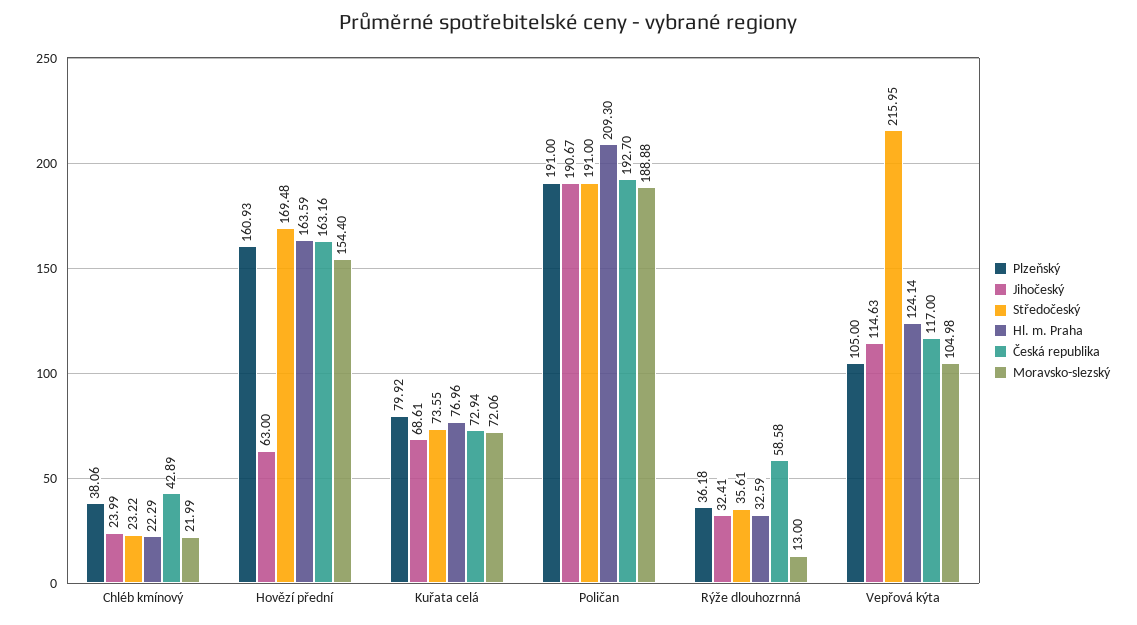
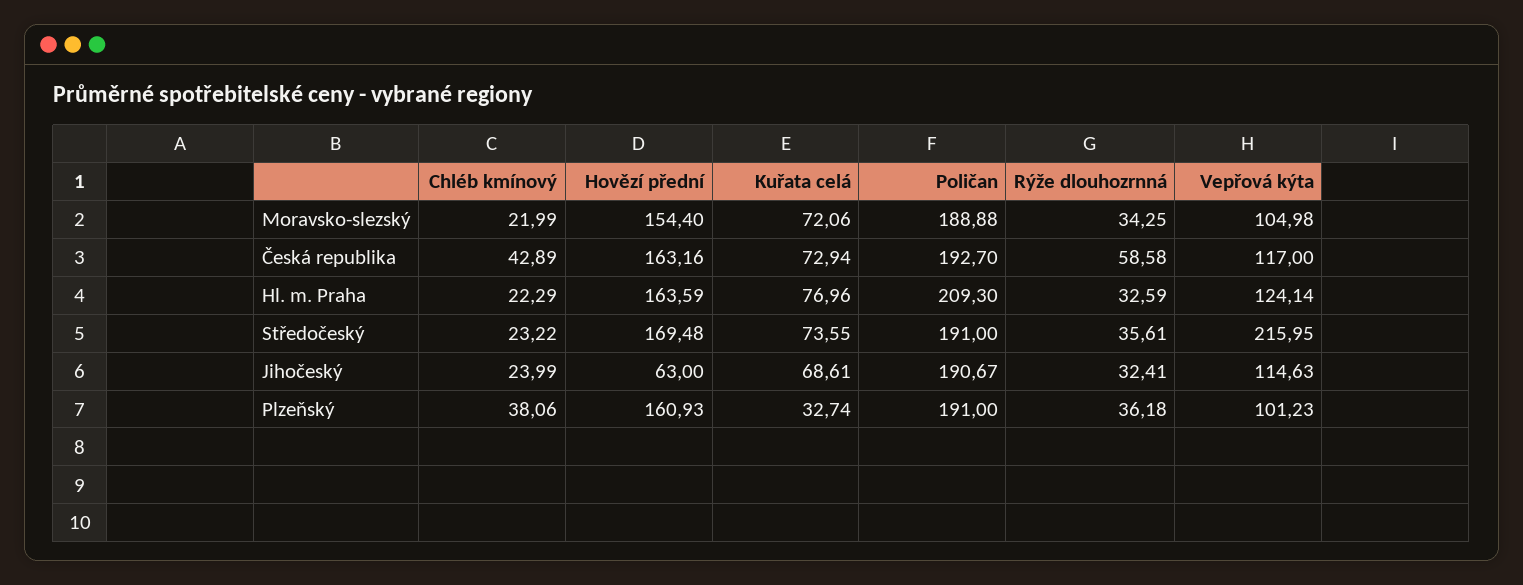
Plzeňský, Kuřata celá: 79.92 -> 32.74
Moravsko-slezský, Rýže dlouhozrnná: 13 -> 34.25
Plzeňský, Vepřová kýta: 105 -> 101.23

